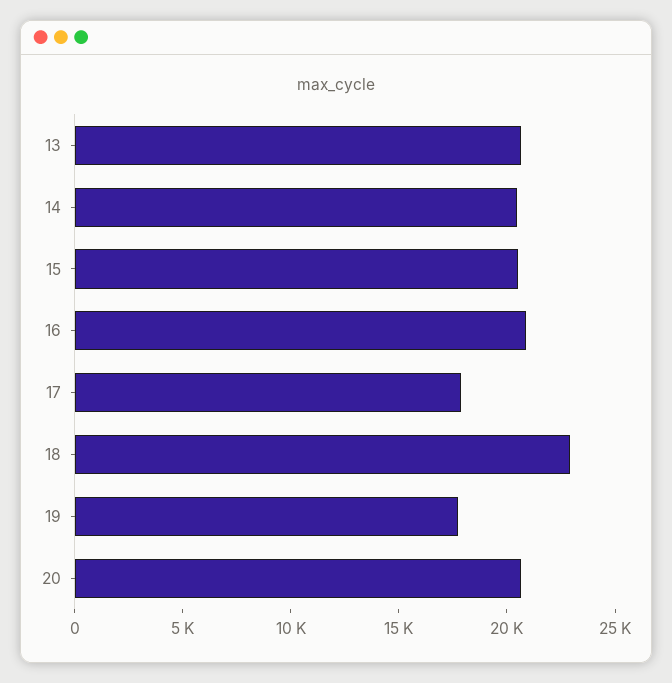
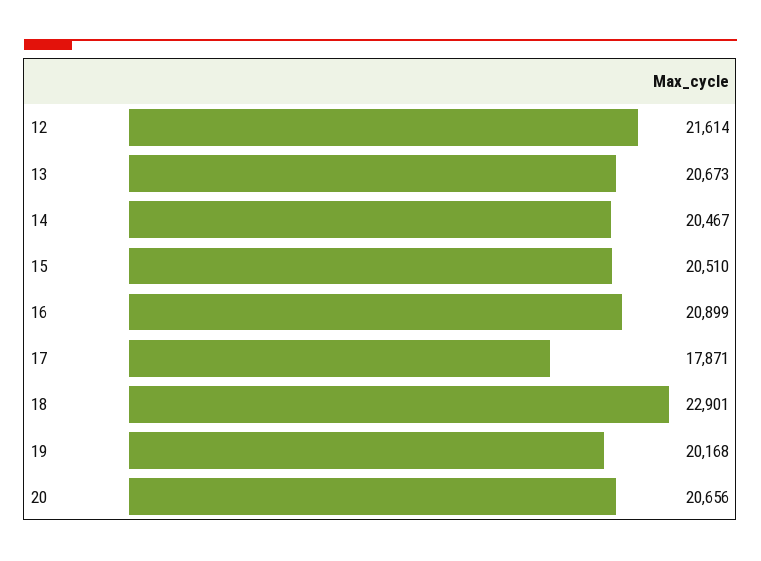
19: 18000 -> 20168
12: none -> 21614

